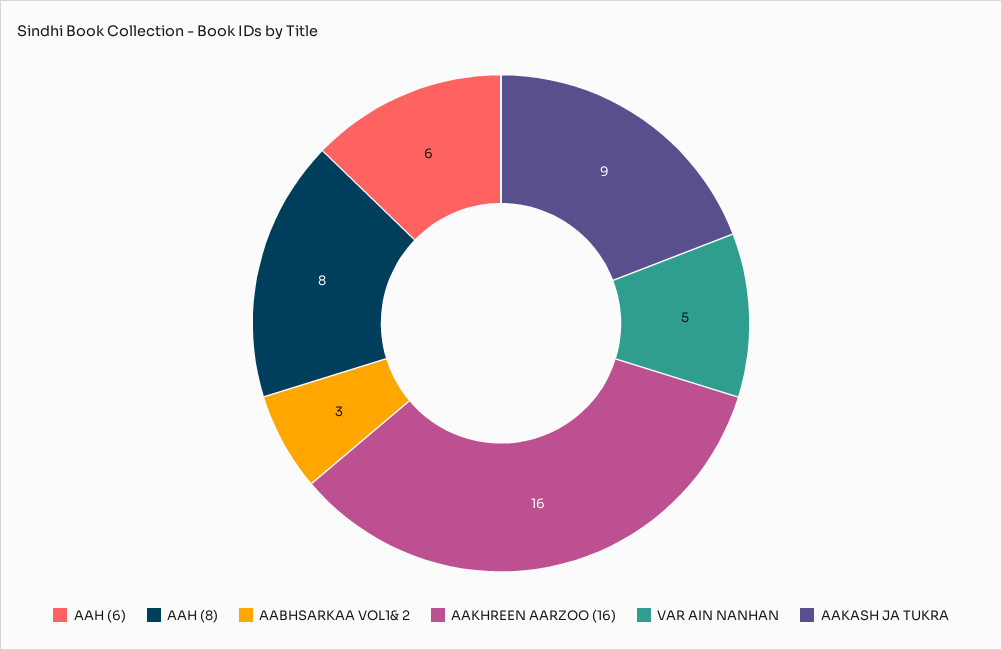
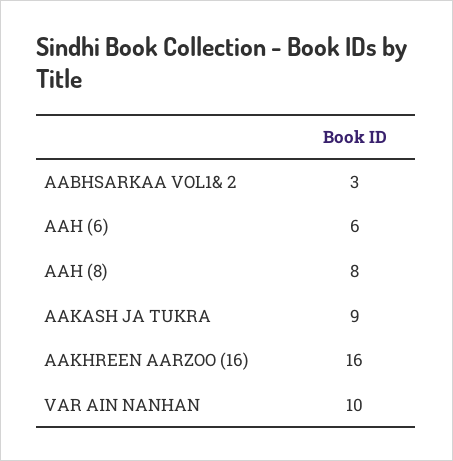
VAR AIN NANHAN: 5 -> 10

